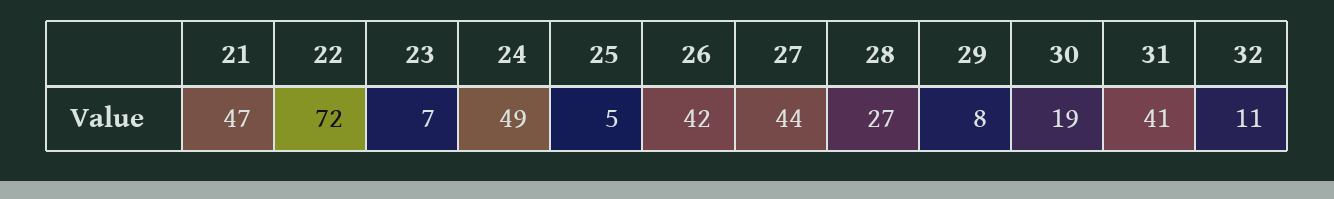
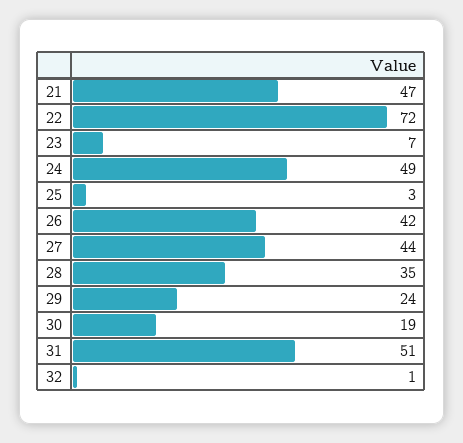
25: 5 -> 3
28: 27 -> 35
29: 8 -> 24
31: 41 -> 51
32: 11 -> 1

